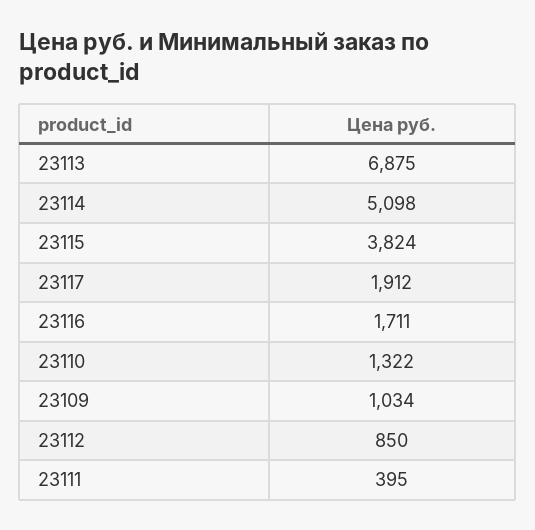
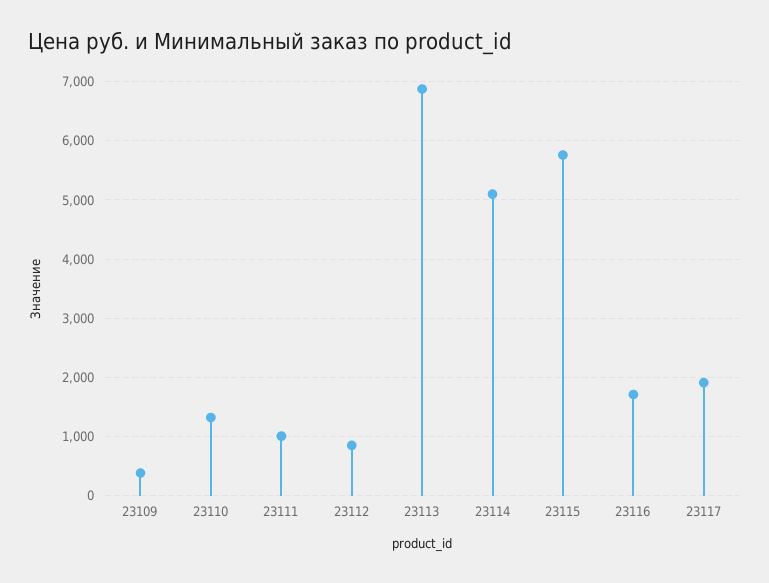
23115: 3824 -> 5800
23109: 1034 -> 400
23111: 395 -> 1000

